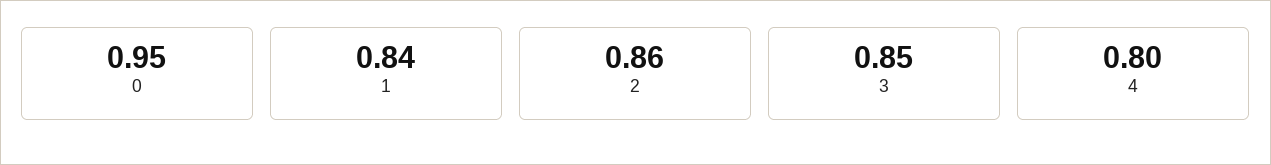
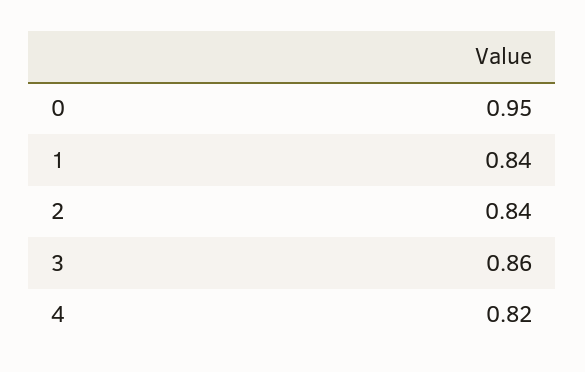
2: 0.86 -> 0.84
3: 0.85 -> 0.86
4: 0.8 -> 0.82

